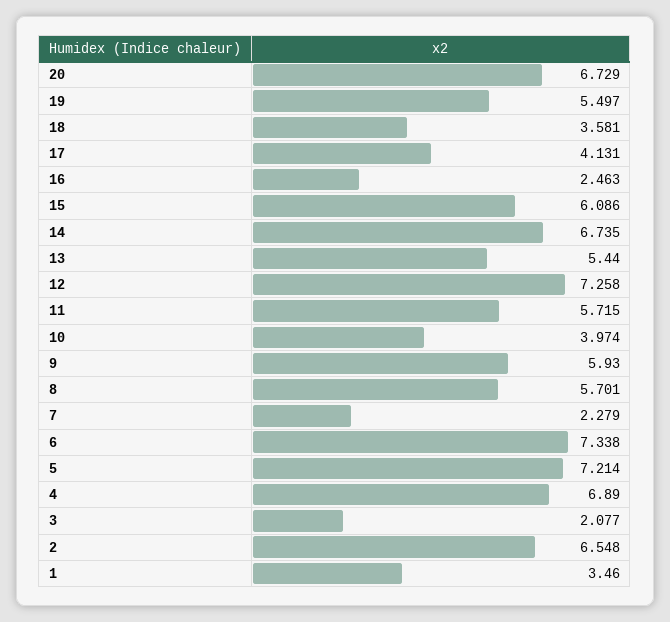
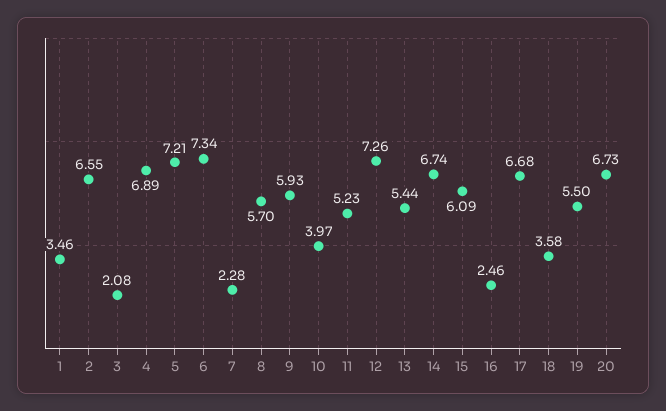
17: 4.131 -> 6.68
11: 5.715 -> 5.23

